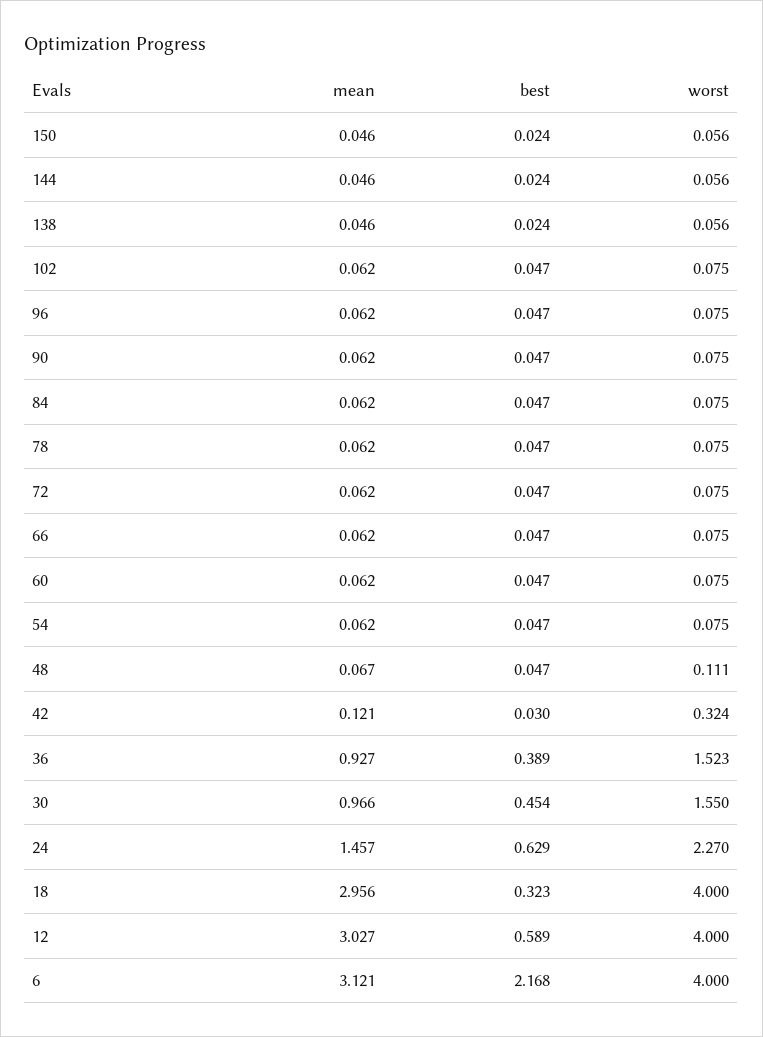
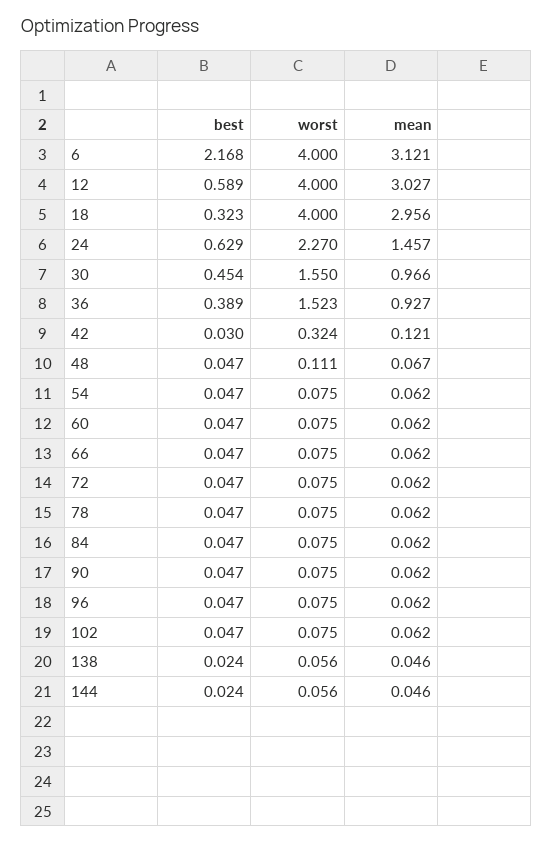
mean, 150: 0.046 -> none
best, 150: 0.024 -> none
worst, 150: 0.056 -> none

